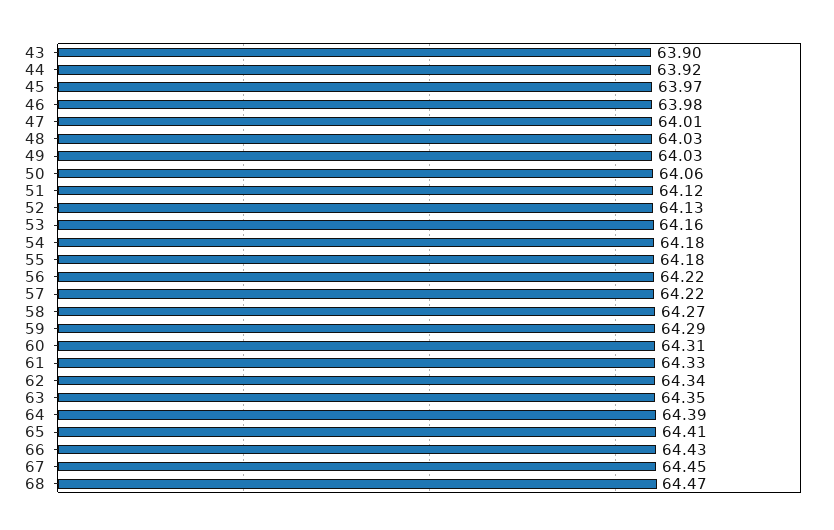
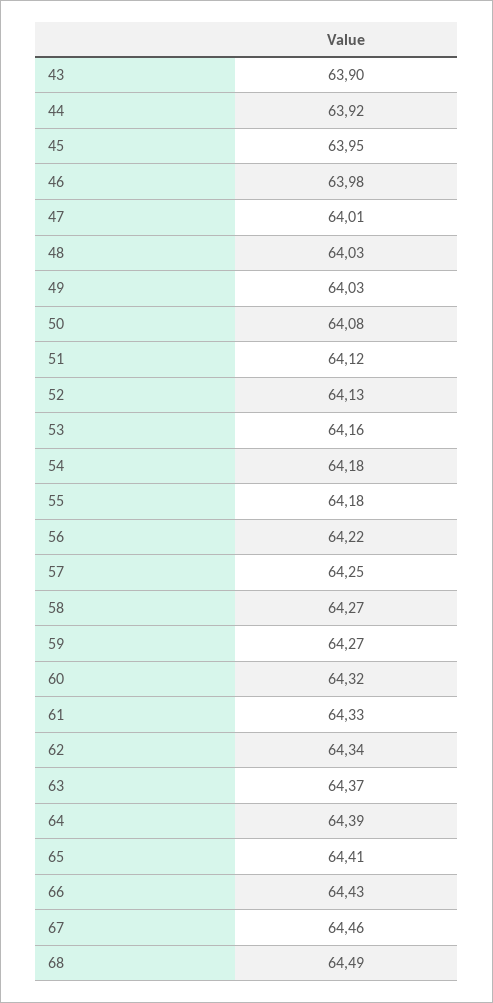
45: 63.97 -> 63.95
50: 64.06 -> 64.08
57: 64.22 -> 64.25
59: 64.29 -> 64.27
60: 64.31 -> 64.32
63: 64.35 -> 64.37
67: 64.45 -> 64.46
68: 64.47 -> 64.49

